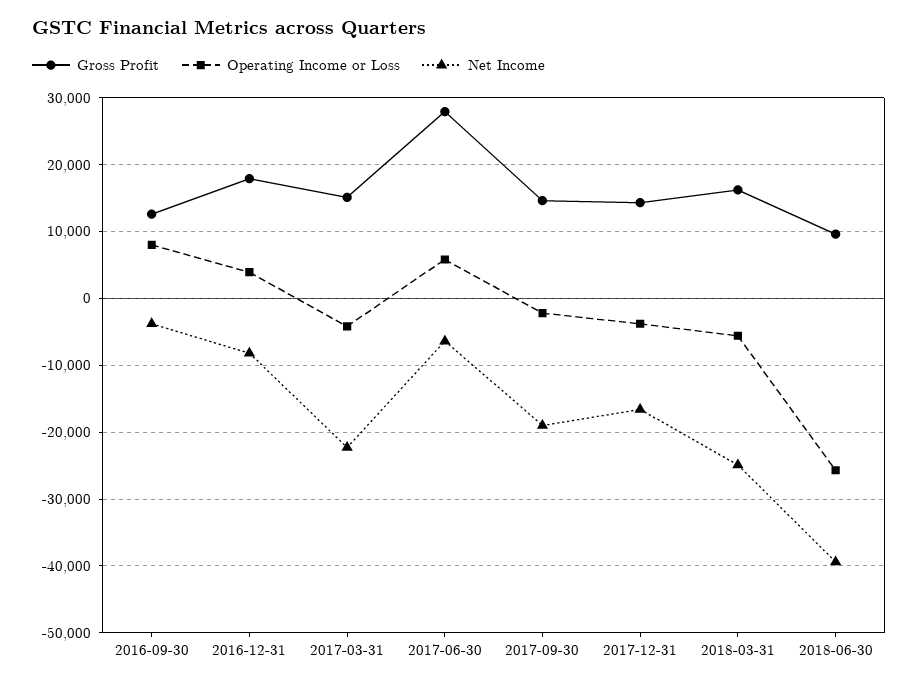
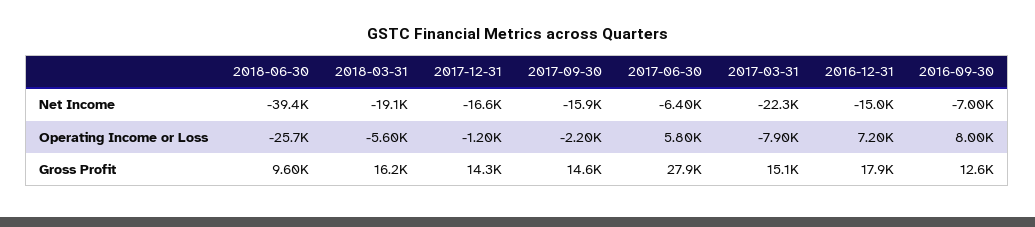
Net Income, 2016-09-30: -4000 -> -7000
Operating Income or Loss, 2016-12-31: 4000 -> 7200
Net Income, 2016-12-31: -8000 -> -15000
Operating Income or Loss, 2017-03-31: -4000 -> -7900
Net Income, 2017-09-30: -19000 -> -15900
Operating Income or Loss, 2017-12-31: -4000 -> -1200
Net Income, 2018-03-31: -25000 -> -19100

